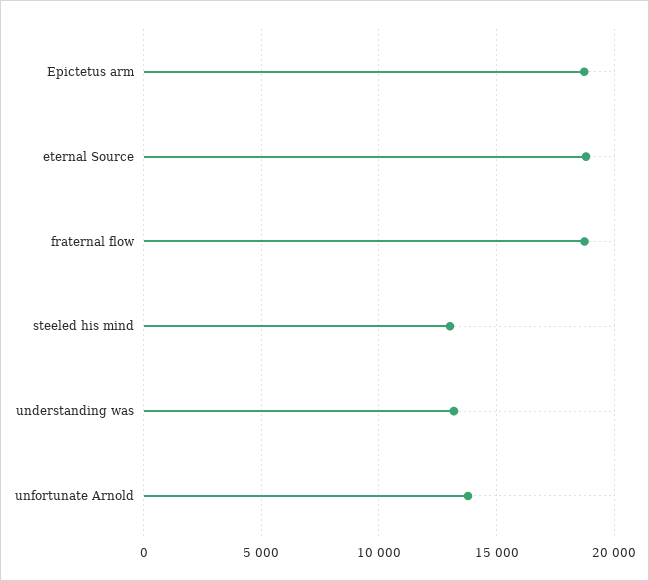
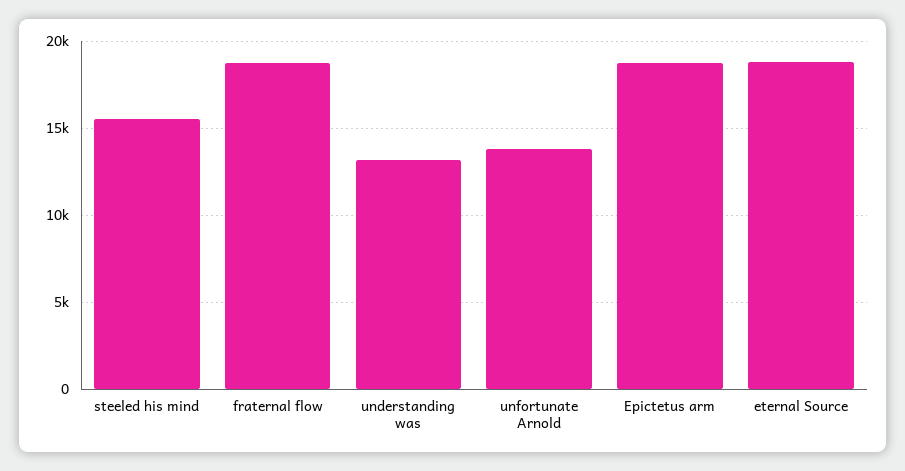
steeled his mind: 13000 -> 15500

